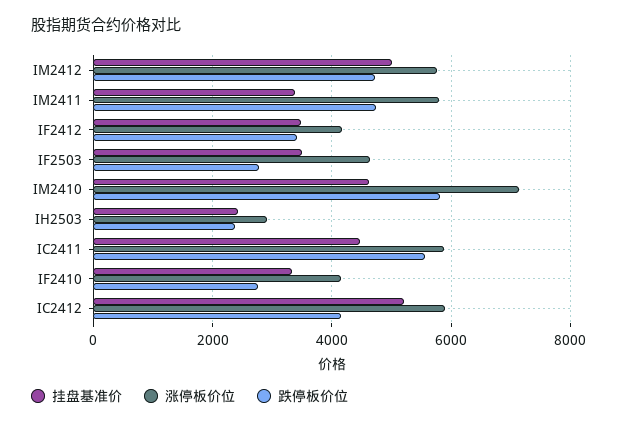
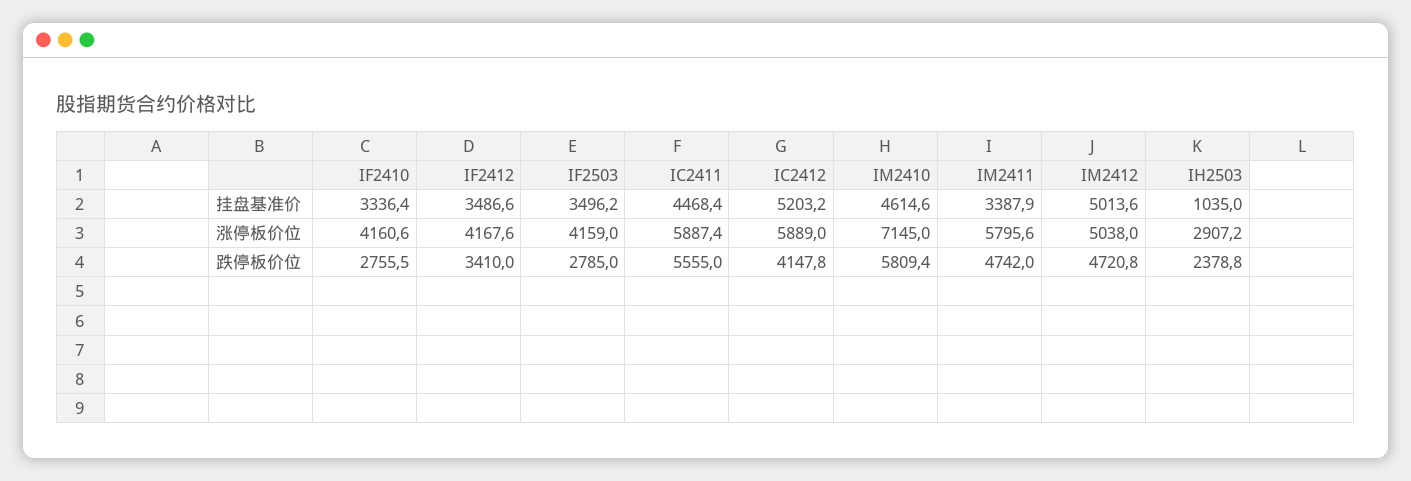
涨停板价位, IM2412: 5800 -> 5038
涨停板价位, IF2503: 4600 -> 4159
挂盘基准价, IH2503: 2400 -> 1035

